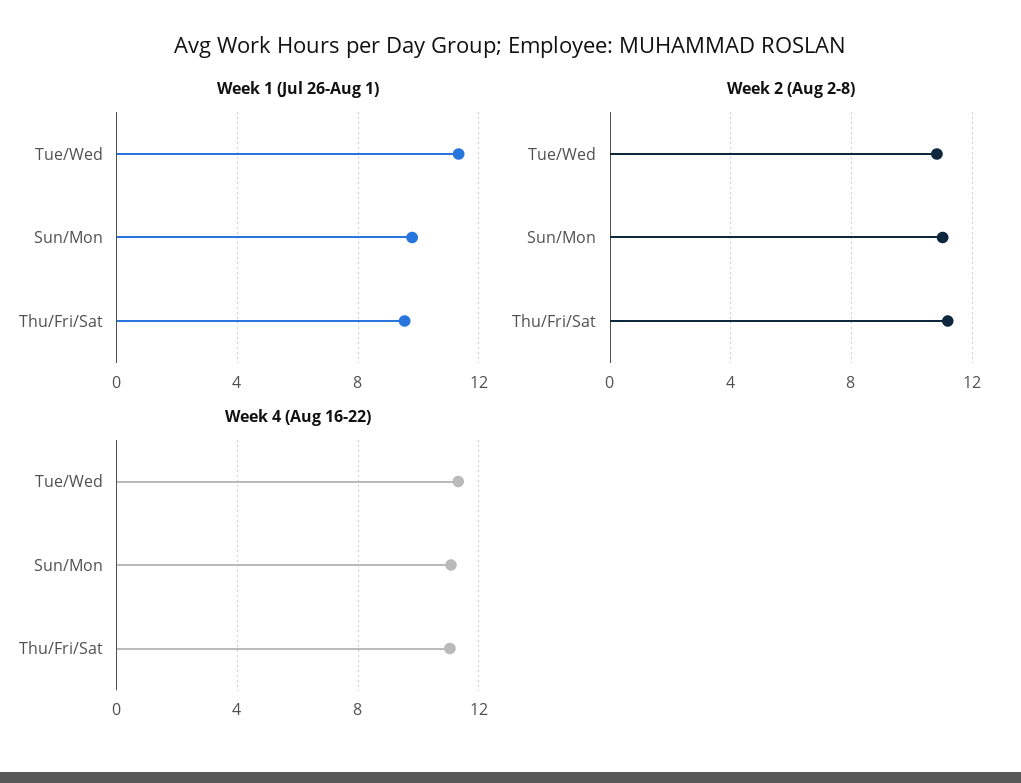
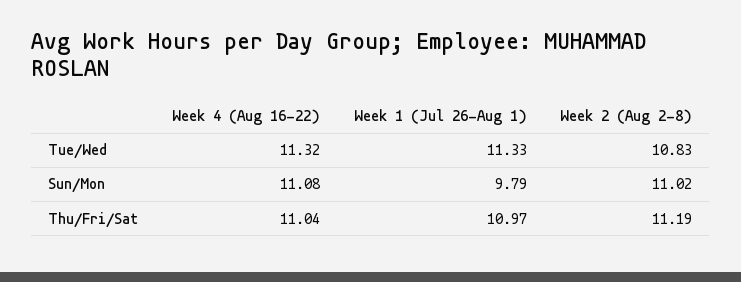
Week 1 (Jul 26-Aug 1), Thu/Fri/Sat: 9.5 -> 10.97

